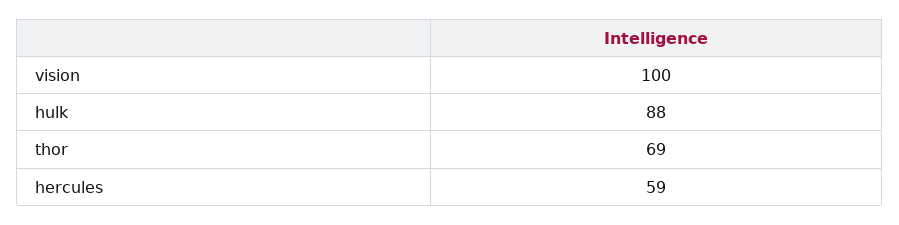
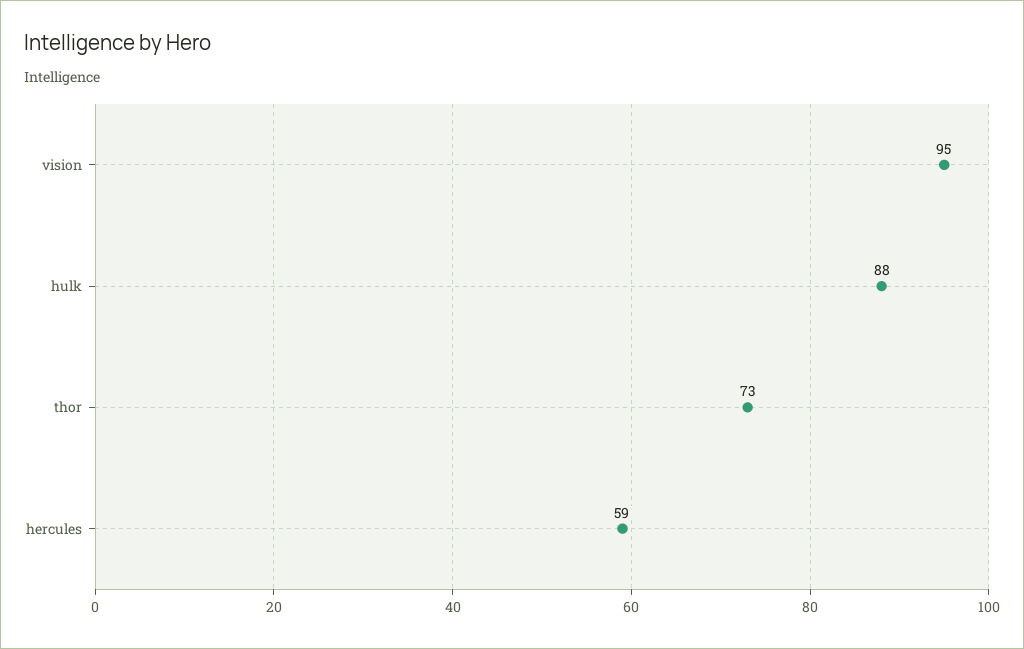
vision: 100 -> 95
thor: 69 -> 73

